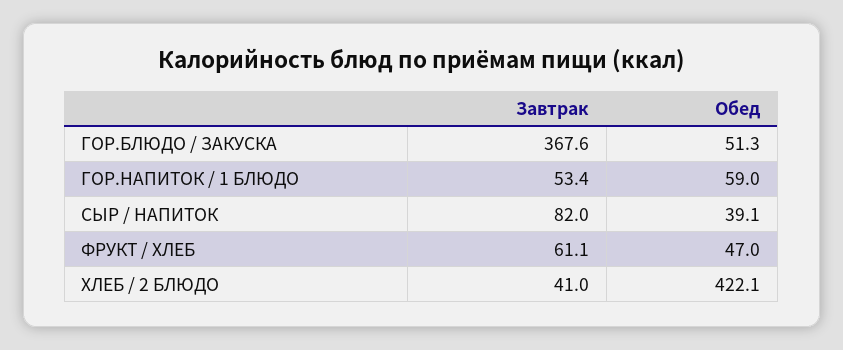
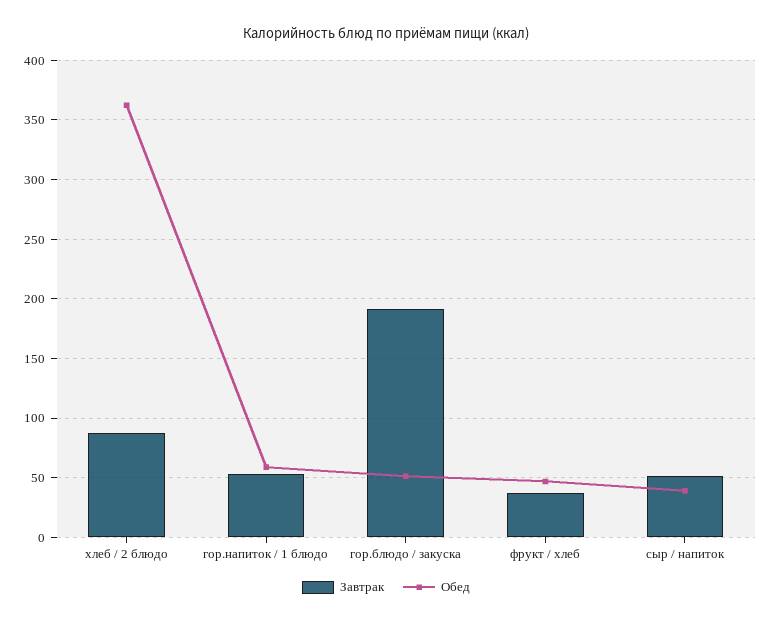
Завтрак, ГОР.БЛЮДО / ЗАКУСКА: 367.6 -> 190
Завтрак, СЫР / НАПИТОК: 82 -> 50
Завтрак, ФРУКТ / ХЛЕБ: 61.1 -> 40
Завтрак, ХЛЕБ / 2 БЛЮДО: 41 -> 90
Обед, ХЛЕБ / 2 БЛЮДО: 422.1 -> 360

